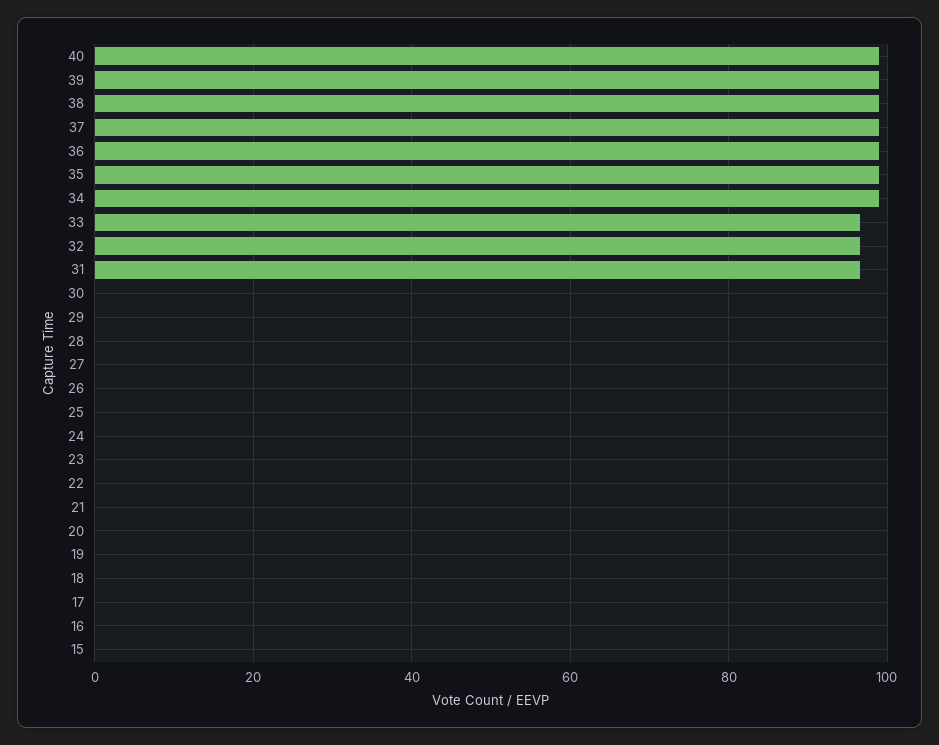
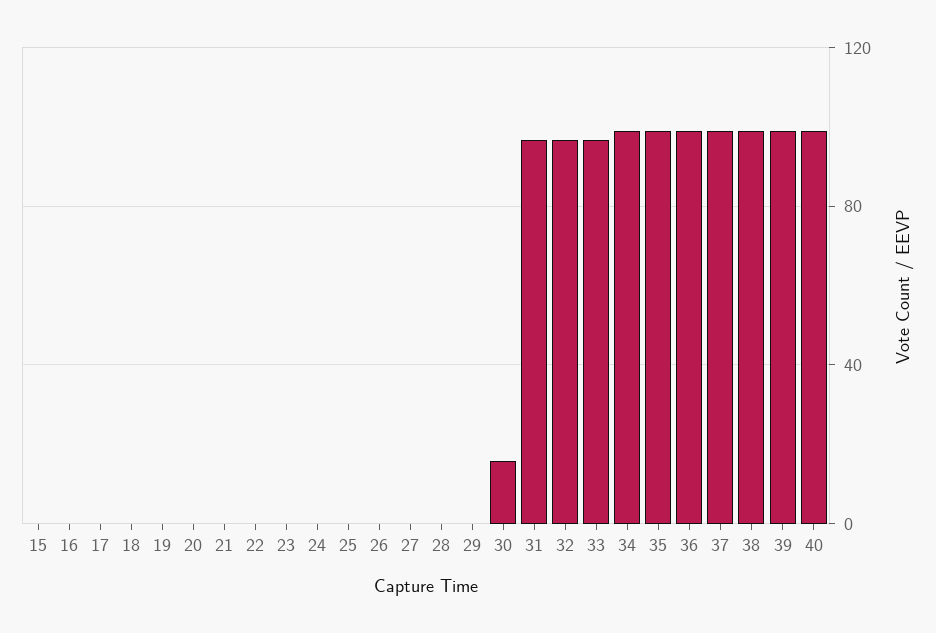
30: 0 -> 15

